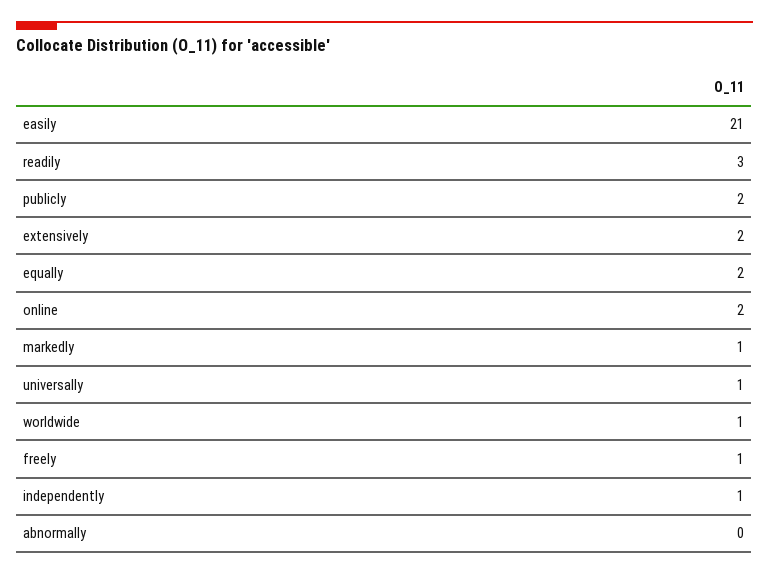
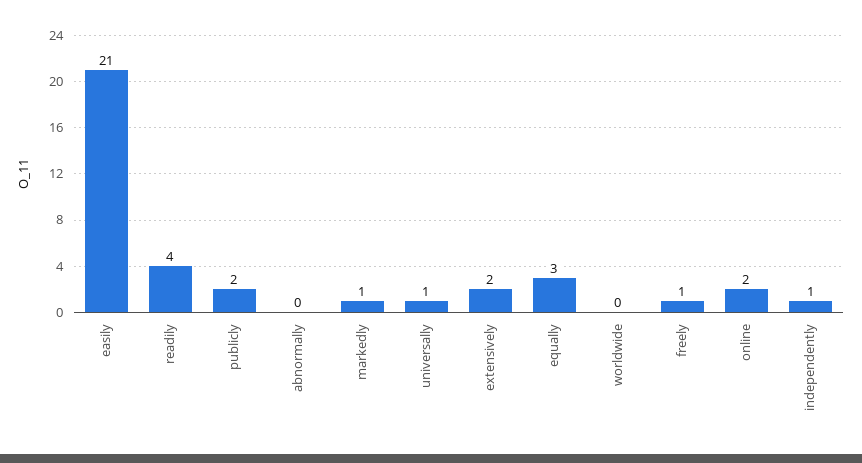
readily: 3 -> 4
equally: 2 -> 3
worldwide: 1 -> 0

